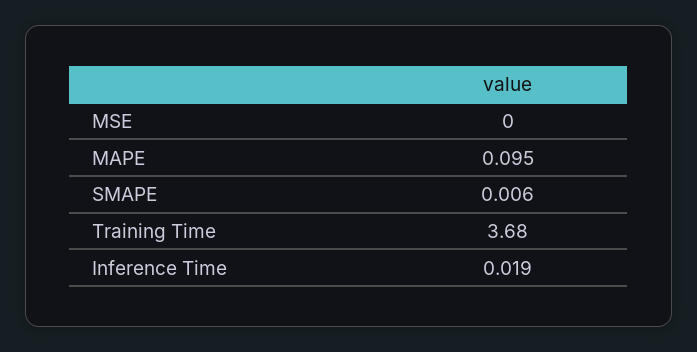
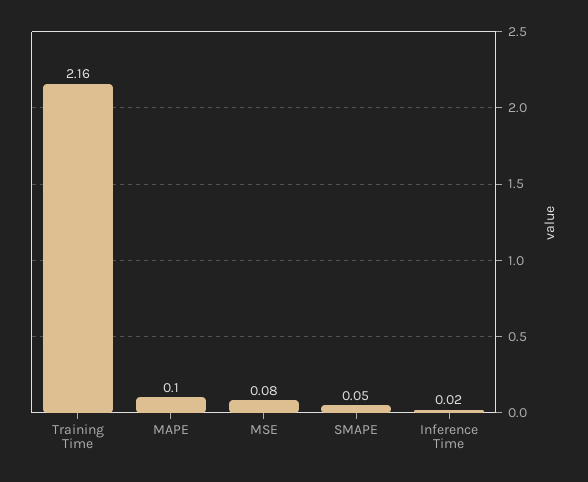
MSE: 0 -> 0.08
SMAPE: 0.006 -> 0.05
Training Time: 3.68 -> 2.16

